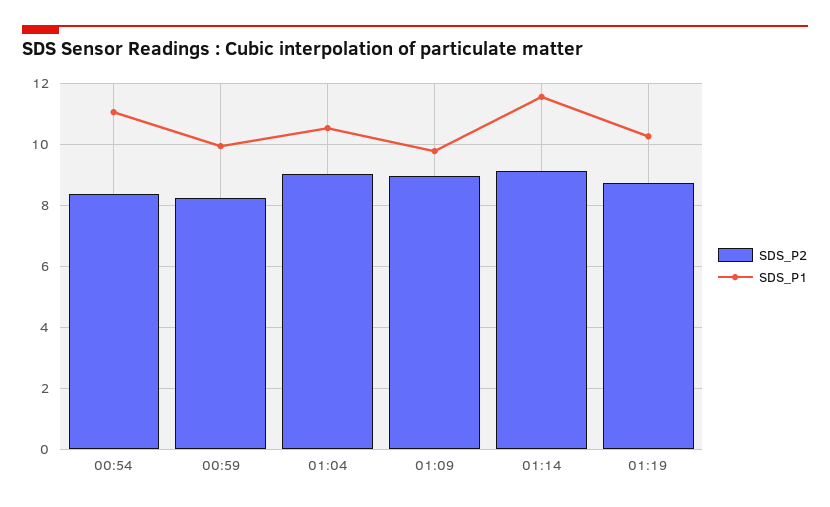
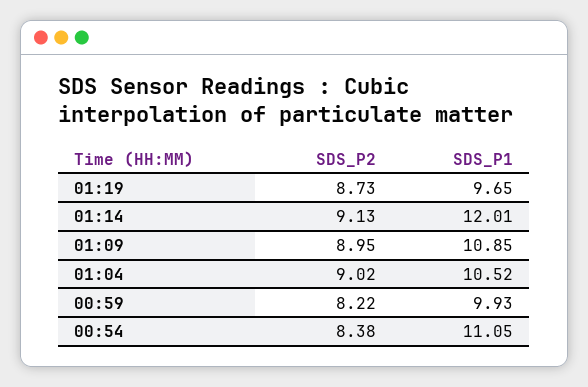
SDS_P1, 01:09: 9.8 -> 10.85
SDS_P1, 01:14: 11.6 -> 12.01
SDS_P1, 01:19: 10.2 -> 9.65

